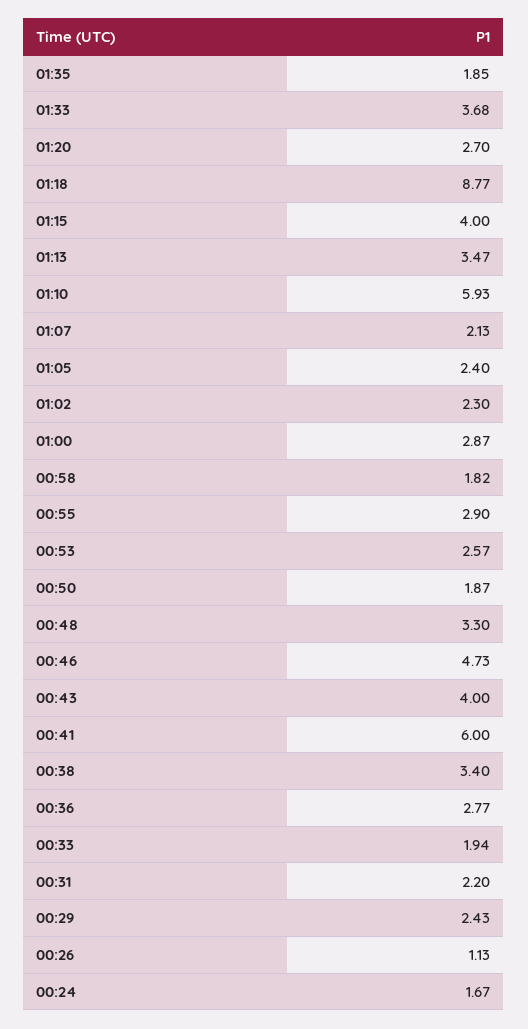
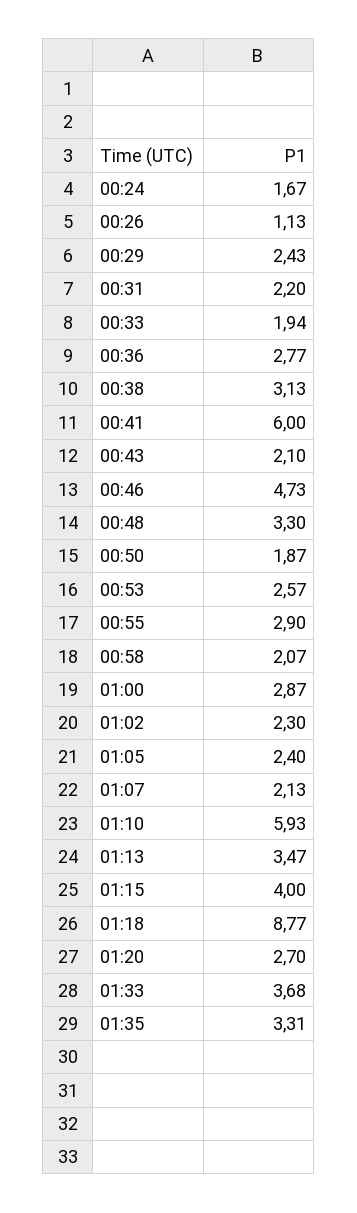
01:35: 1.85 -> 3.31
00:58: 1.82 -> 2.07
00:43: 4 -> 2.1
00:38: 3.4 -> 3.13

